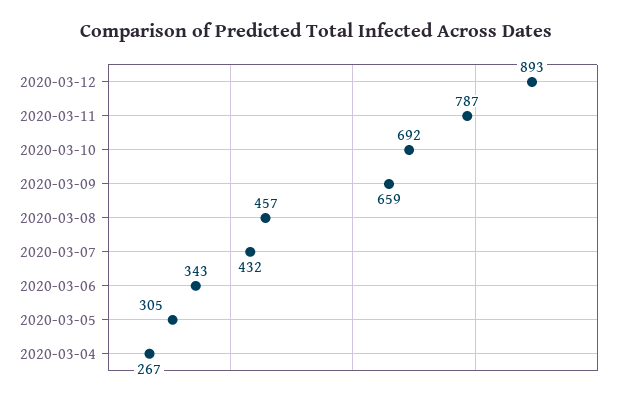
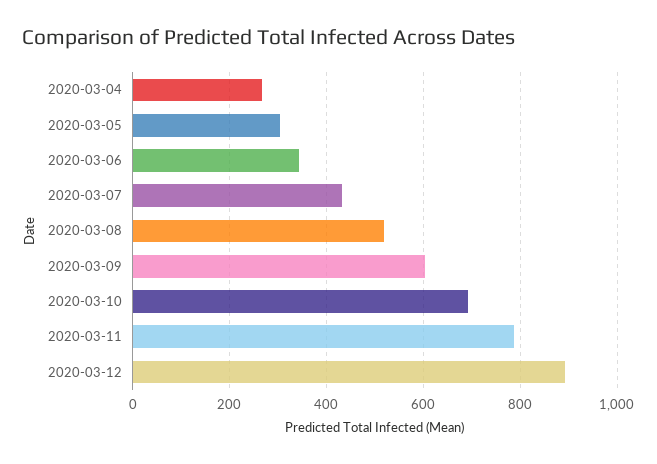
2020-03-09: 659 -> 600
2020-03-08: 457 -> 520

